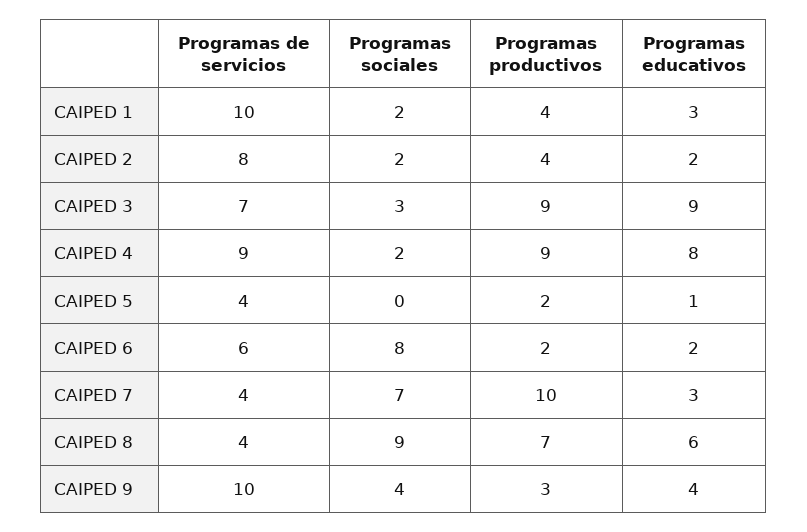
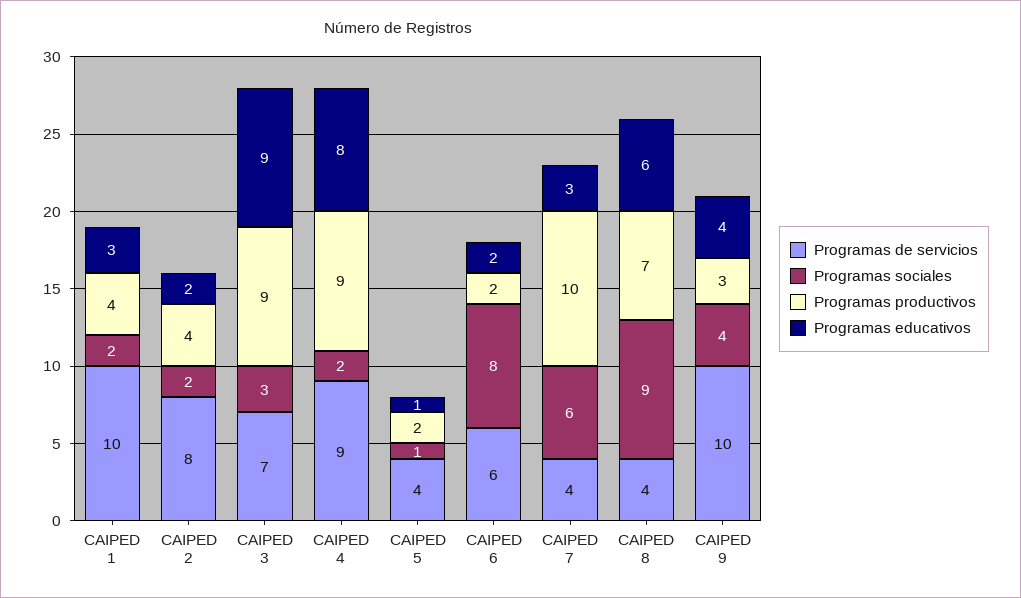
Programas sociales, CAIPED 5: 0 -> 1
Programas sociales, CAIPED 7: 7 -> 6

